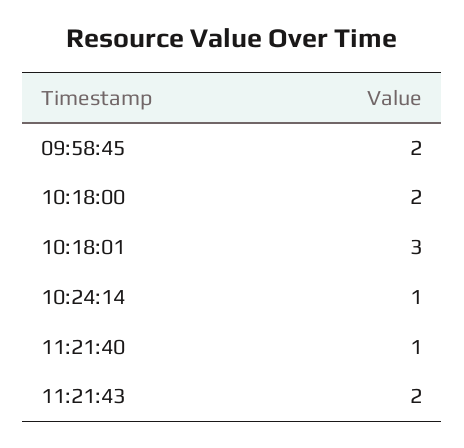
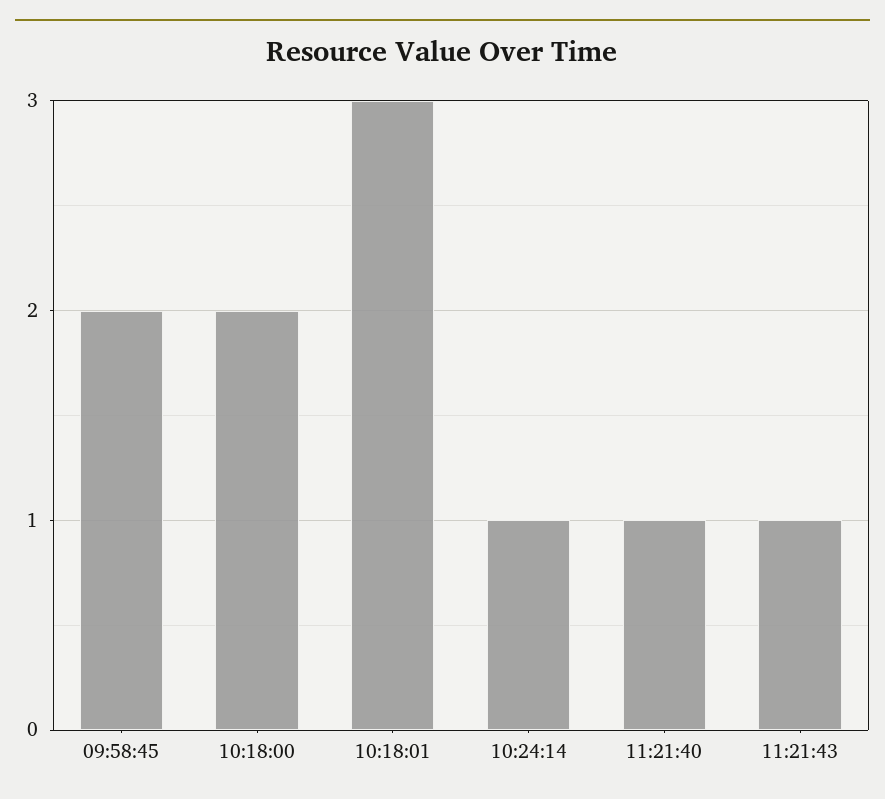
11:21:43: 2 -> 1

